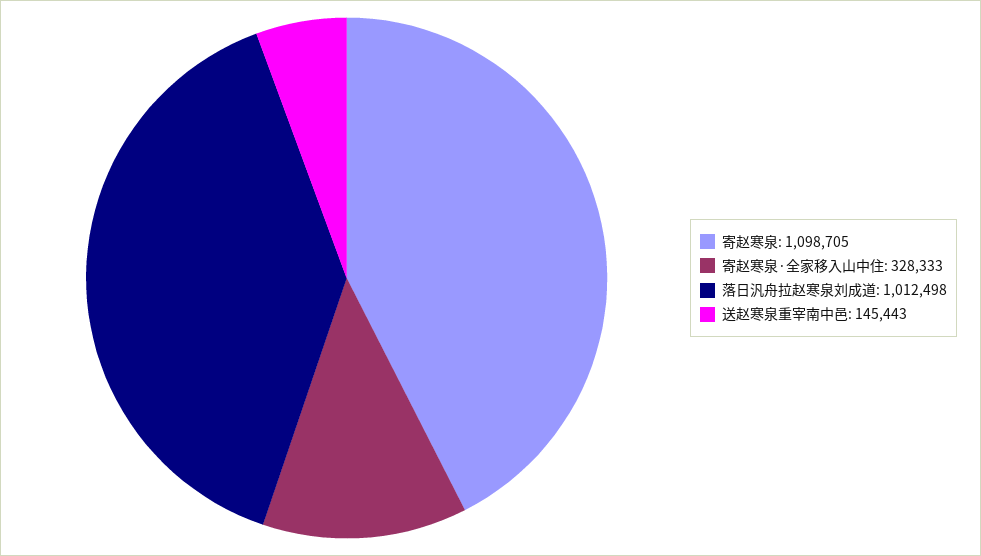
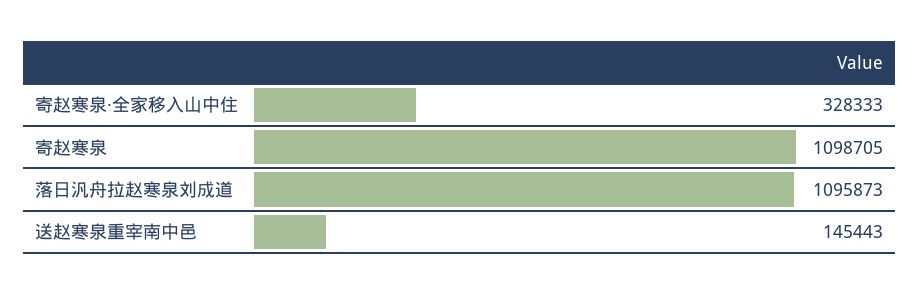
落日汎舟拉赵寒泉刘成道: 1012498 -> 1095873

